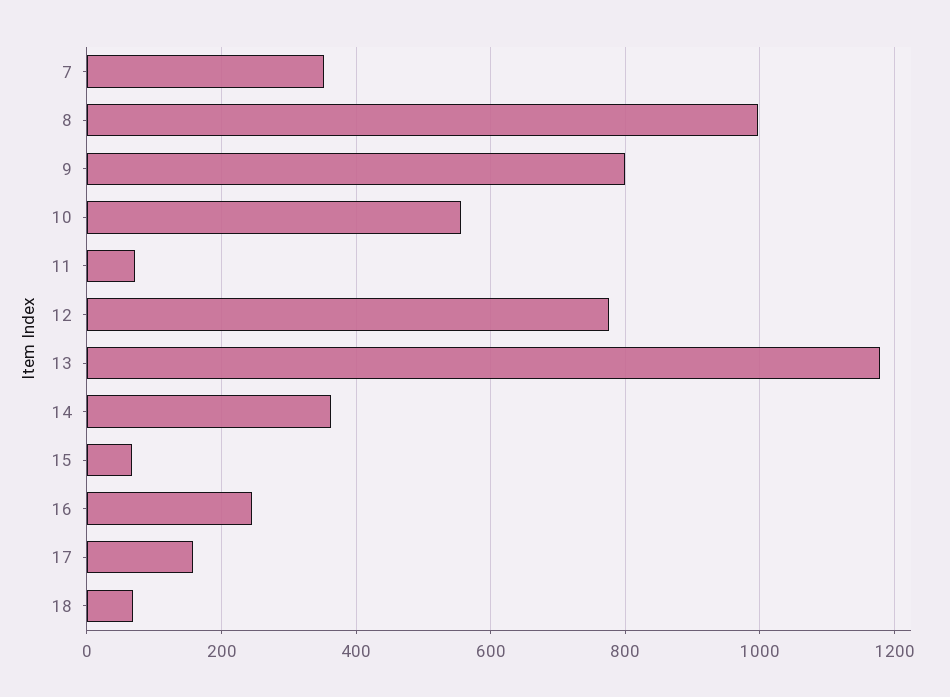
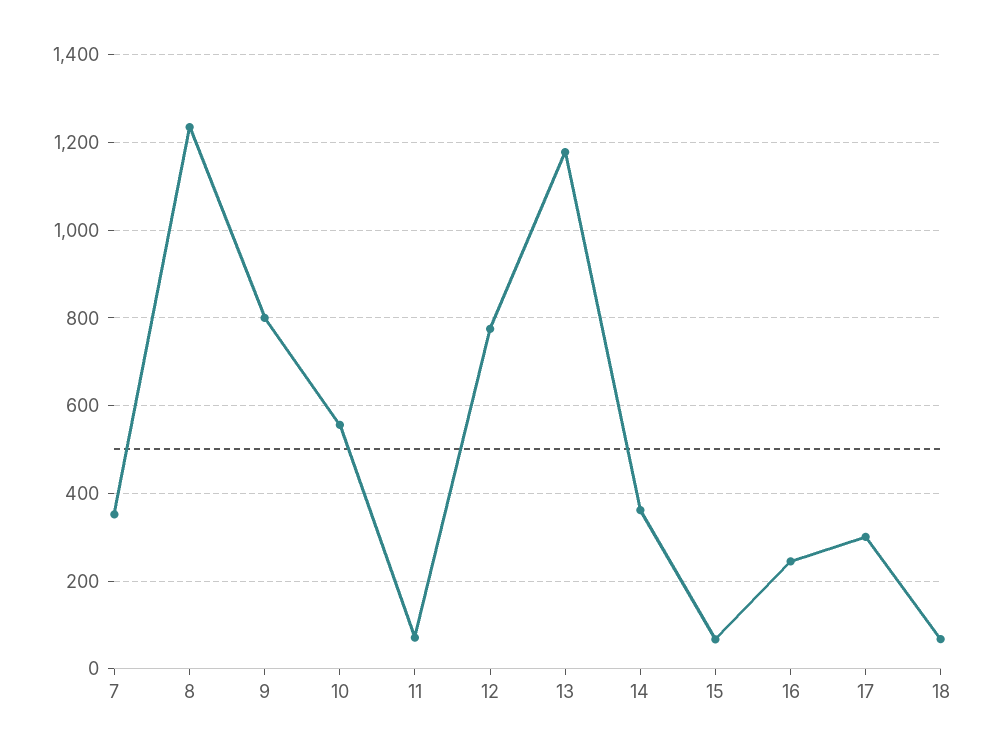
8: 1000 -> 1240
17: 160 -> 300

